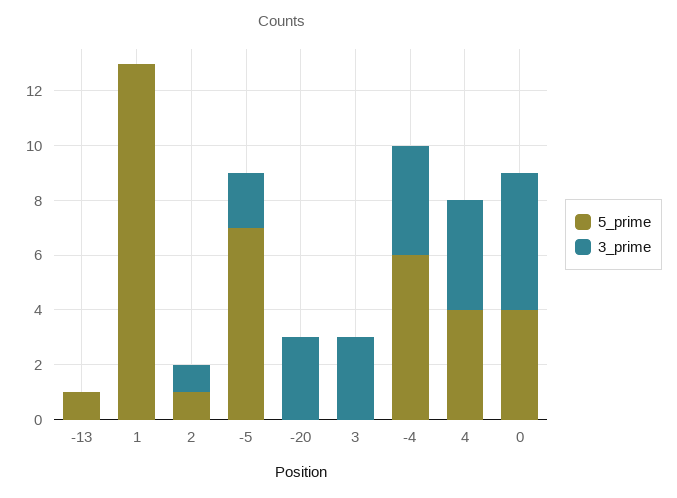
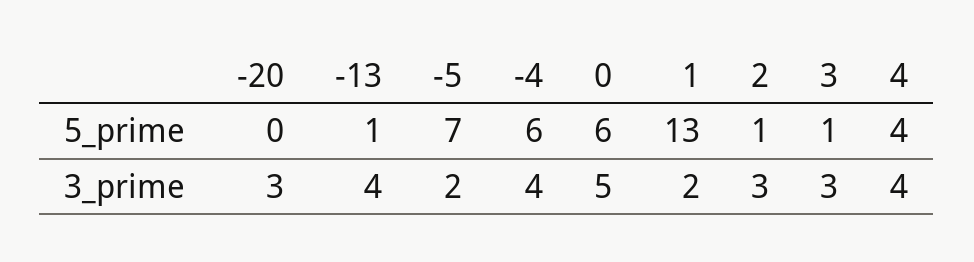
3_prime, -13: 0 -> 4
3_prime, 1: 0 -> 2
3_prime, 2: 1 -> 3
5_prime, 3: 0 -> 1
5_prime, 0: 4 -> 6

